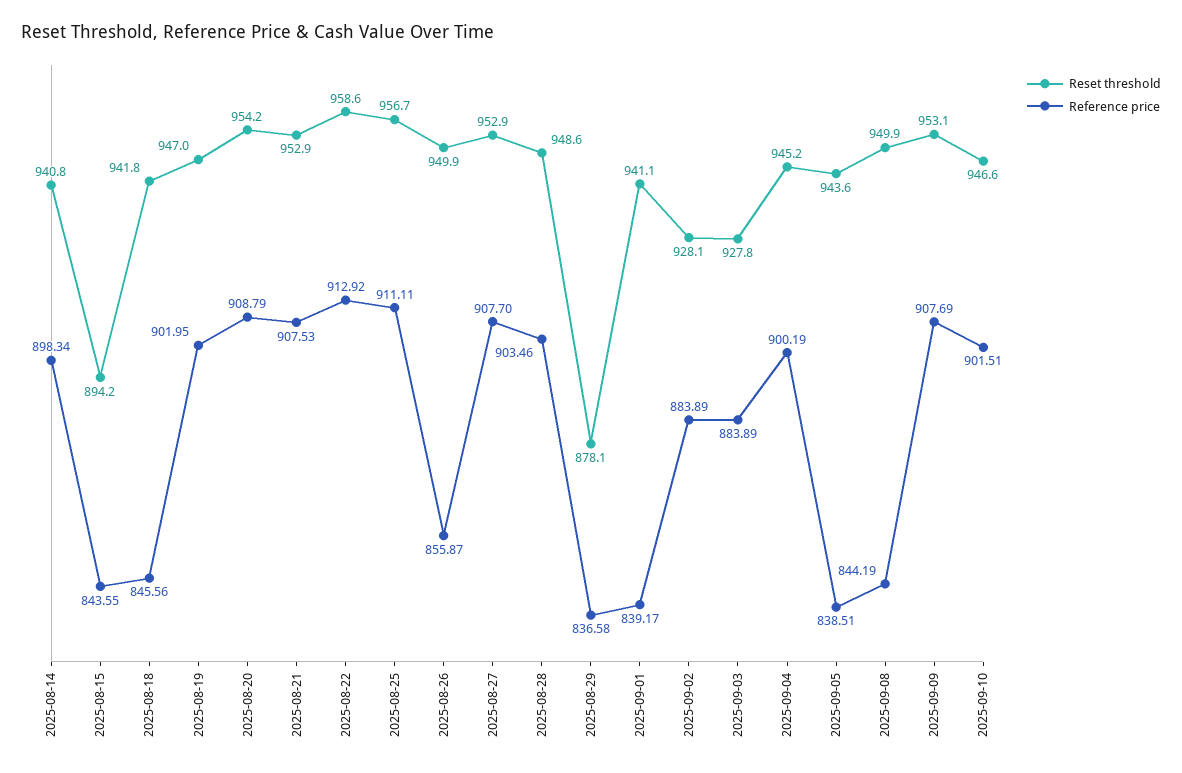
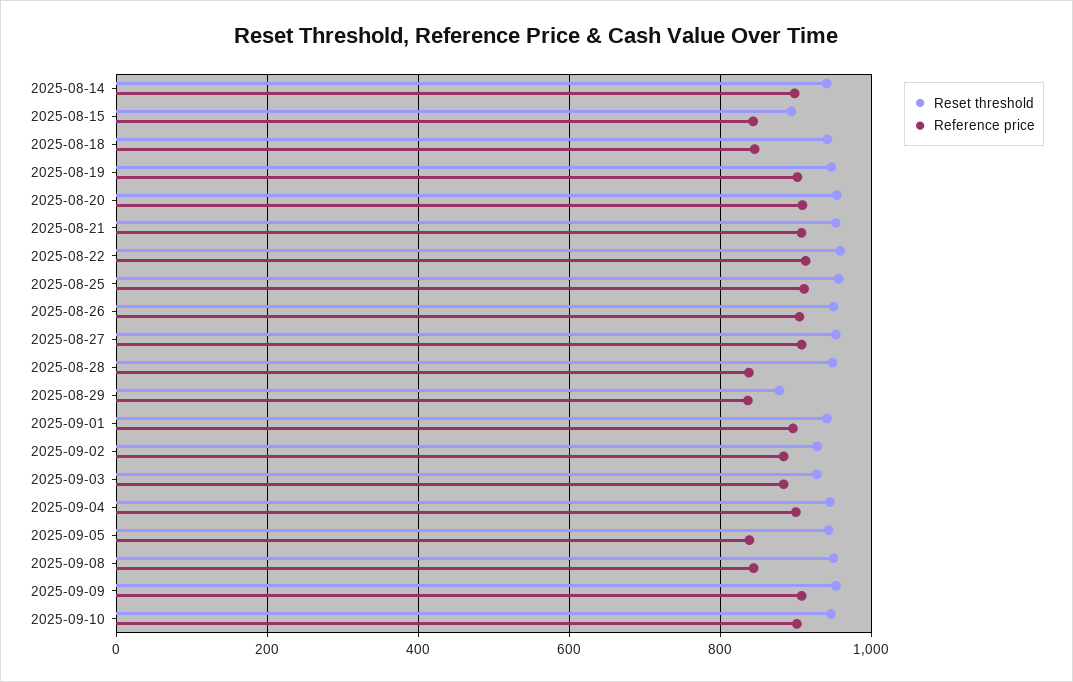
Reference price, 2025-08-26: 855.87 -> 900
Reference price, 2025-08-28: 903.46 -> 840
Reference price, 2025-09-01: 839.17 -> 900

